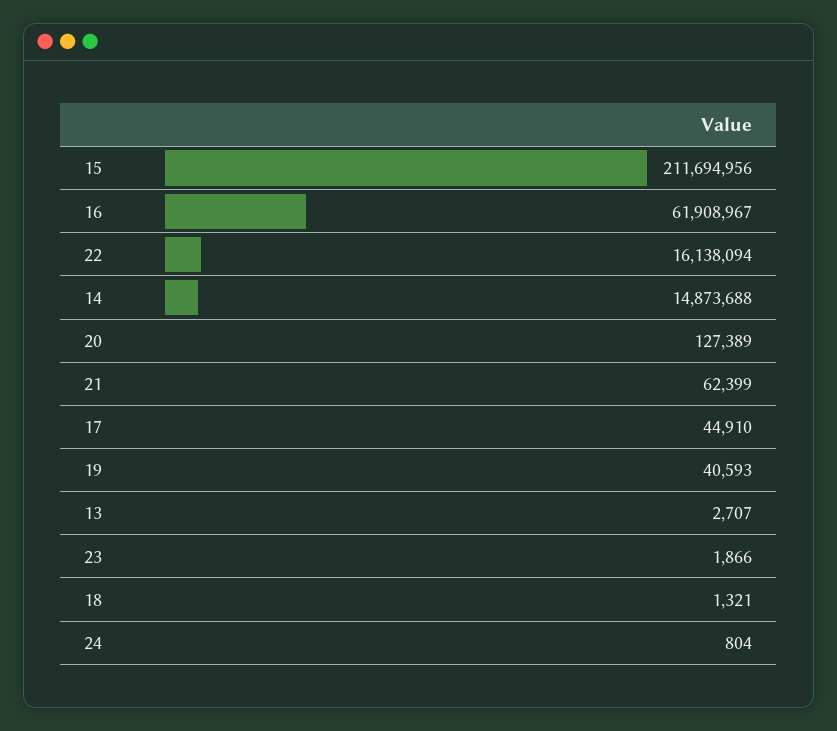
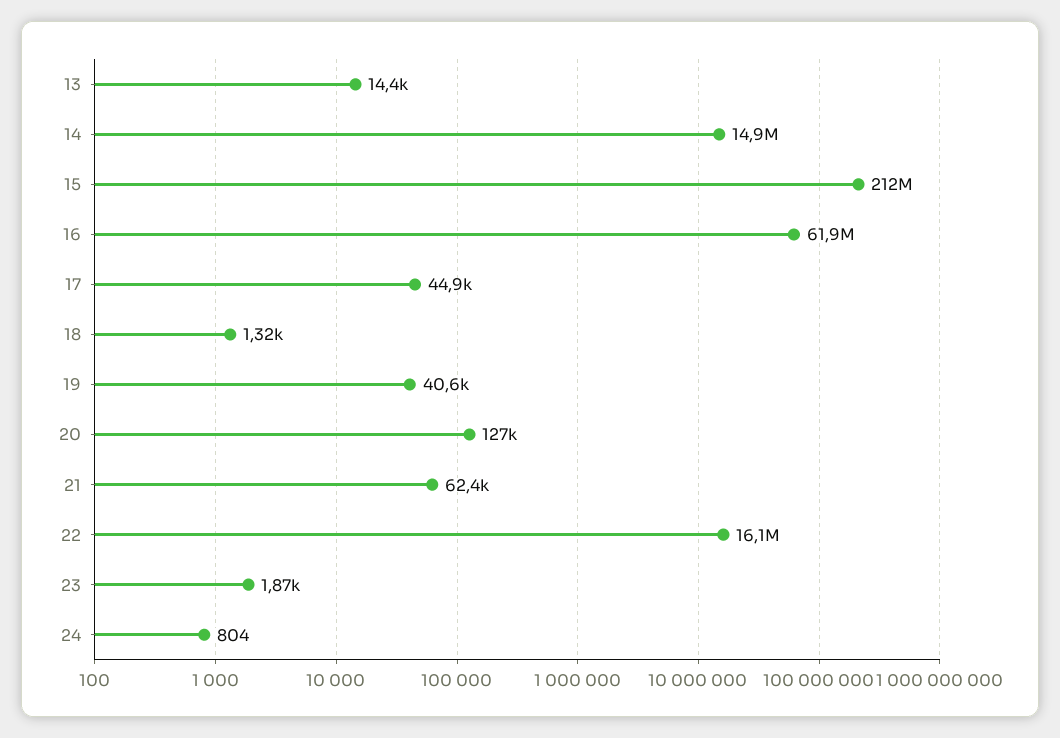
13: 2707 -> 14400

